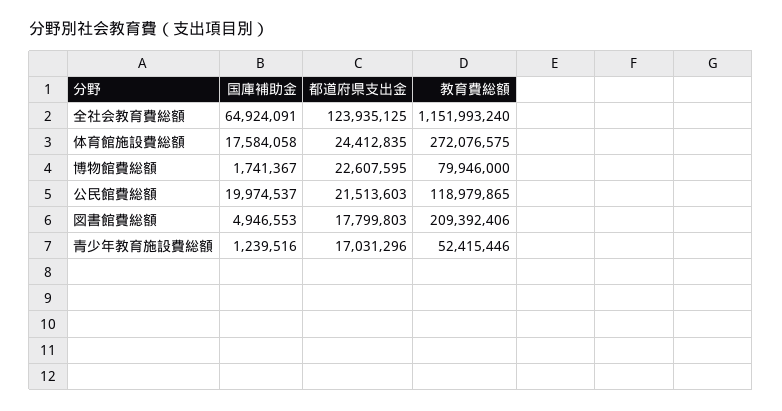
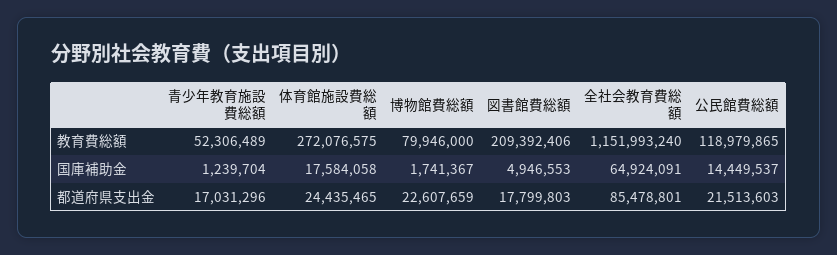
都道府県支出金, 全社会教育費総額: 123935125 -> 85478801
都道府県支出金, 体育館施設費総額: 24412835 -> 24435465
都道府県支出金, 博物館費総額: 22607595 -> 22607659
国庫補助金, 公民館費総額: 19974537 -> 14449537
国庫補助金, 青少年教育施設費総額: 1239516 -> 1239704
教育費総額, 青少年教育施設費総額: 52415446 -> 52306489

